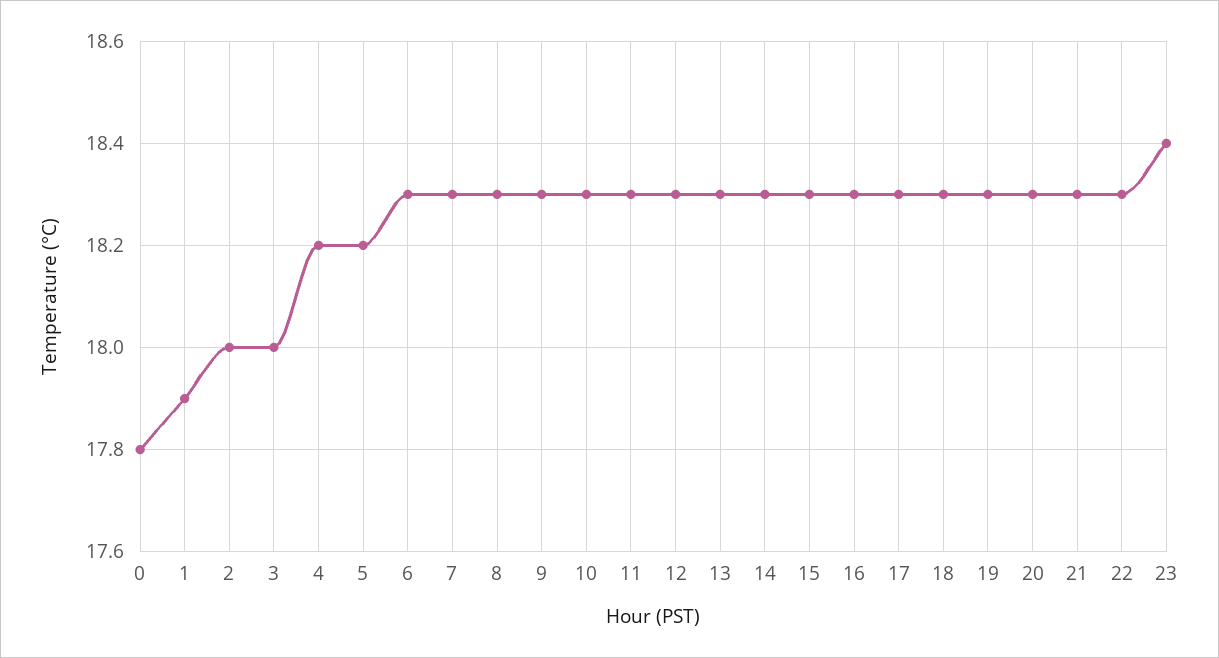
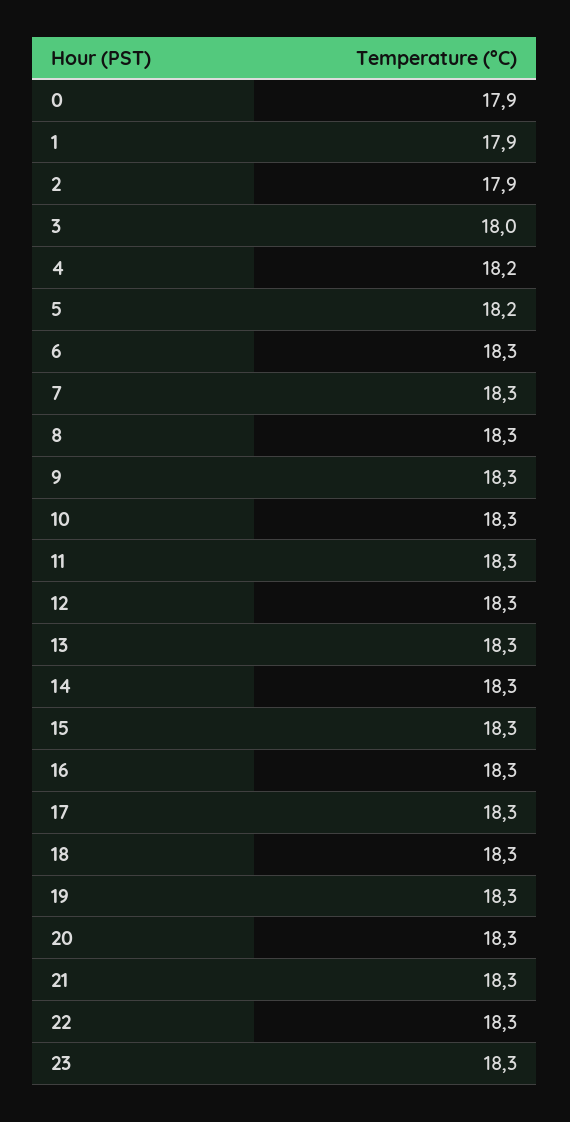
0: 17.8 -> 17.9
2: 18 -> 17.9
23: 18.4 -> 18.3

